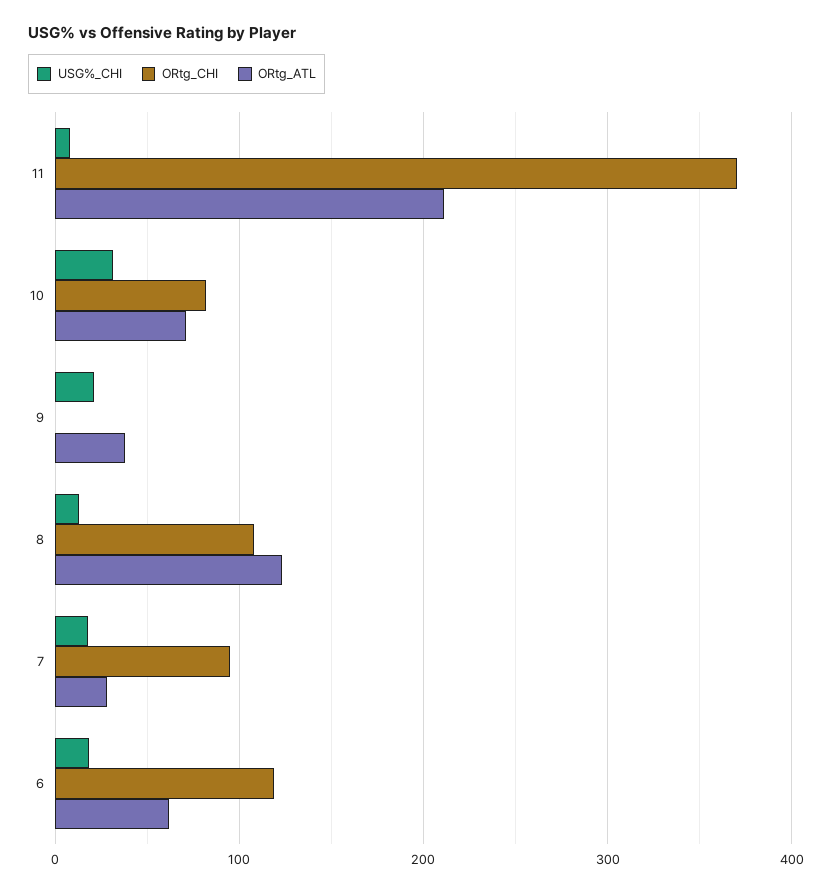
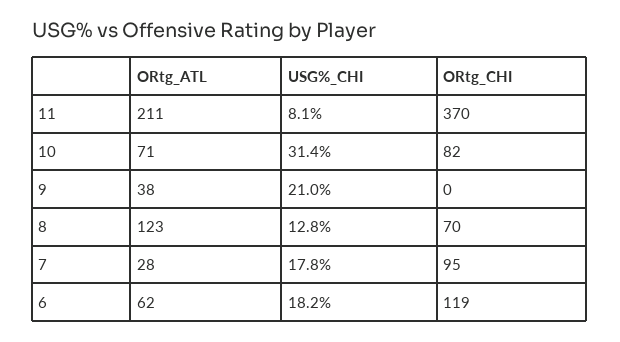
ORtg_CHI, 8: 110 -> 70

